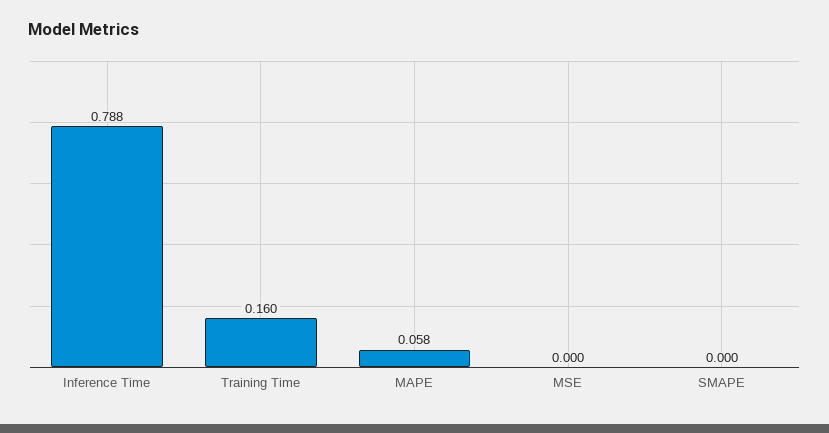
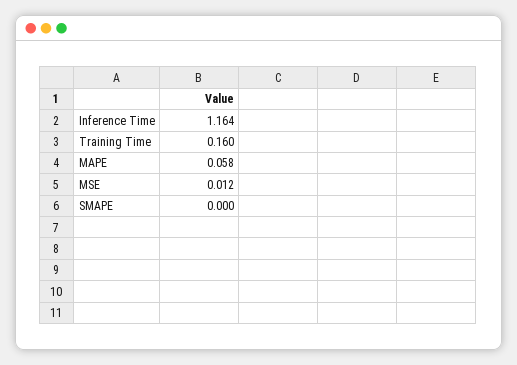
Inference Time: 0.788 -> 1.164
MSE: 0 -> 0.012

